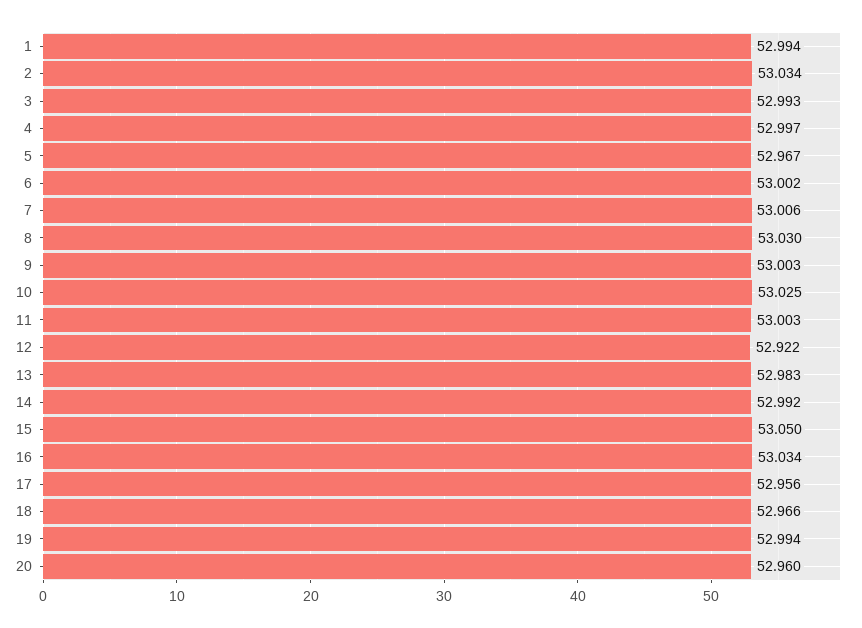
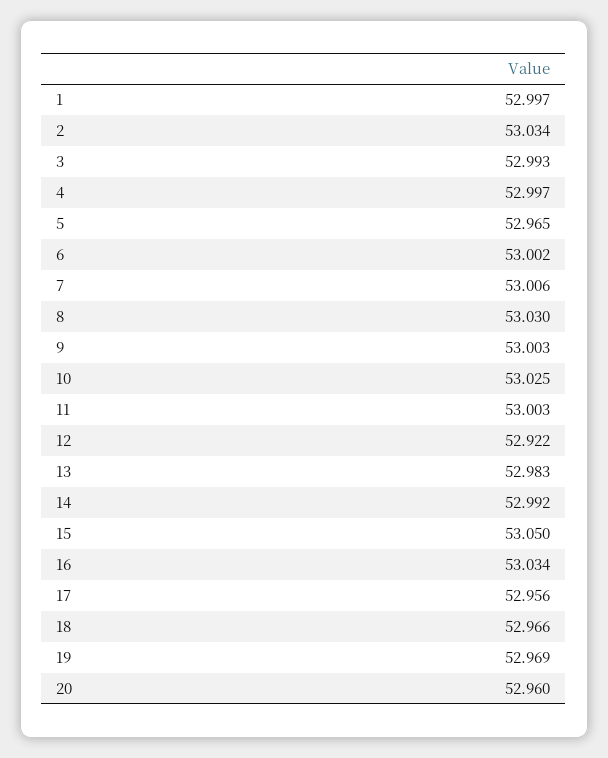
1: 52.994 -> 52.997
5: 52.967 -> 52.965
19: 52.994 -> 52.969

